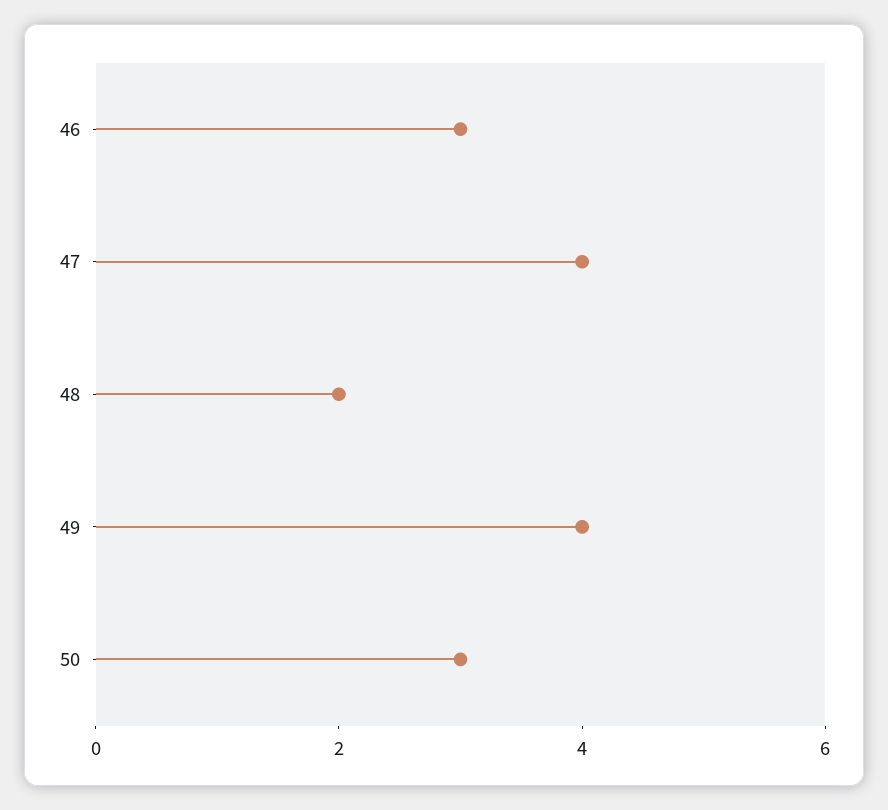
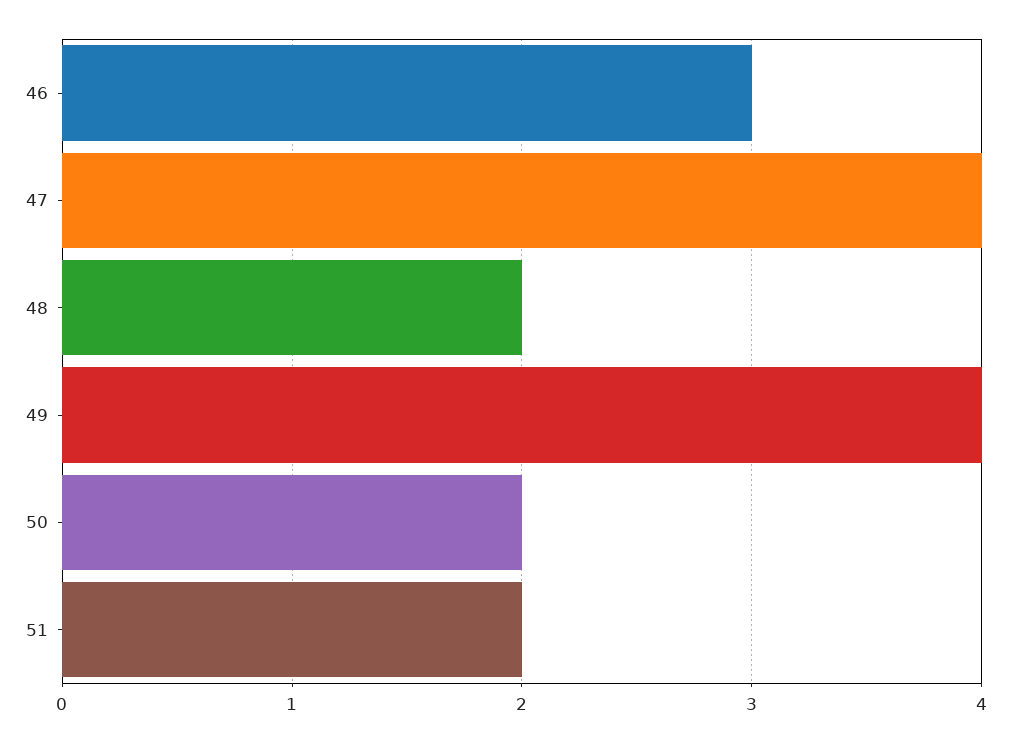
50: 3 -> 2
51: none -> 2

